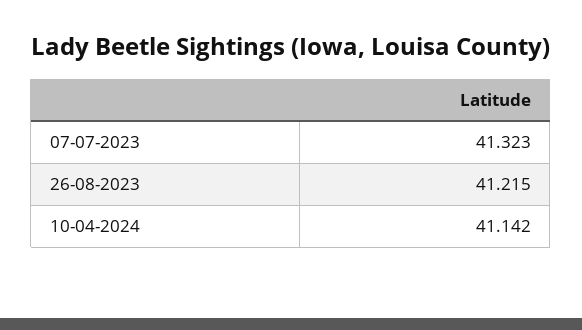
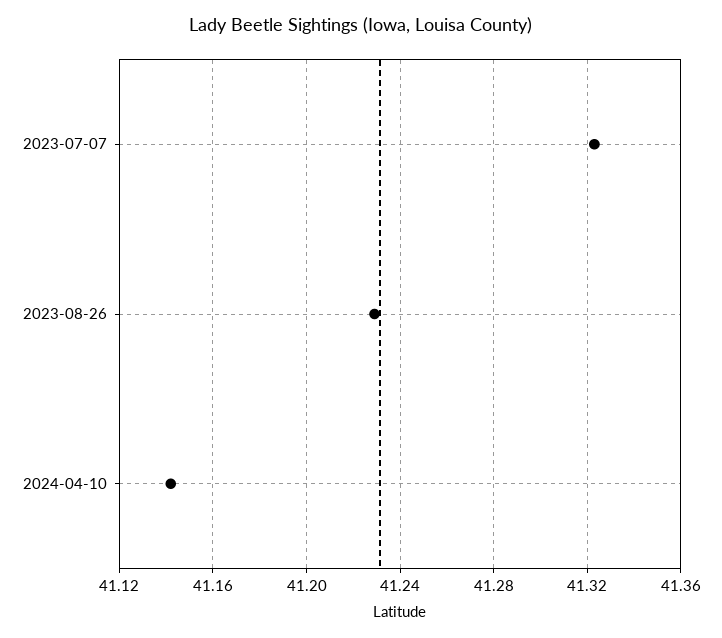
26-08-2023: 41.215 -> 41.23

